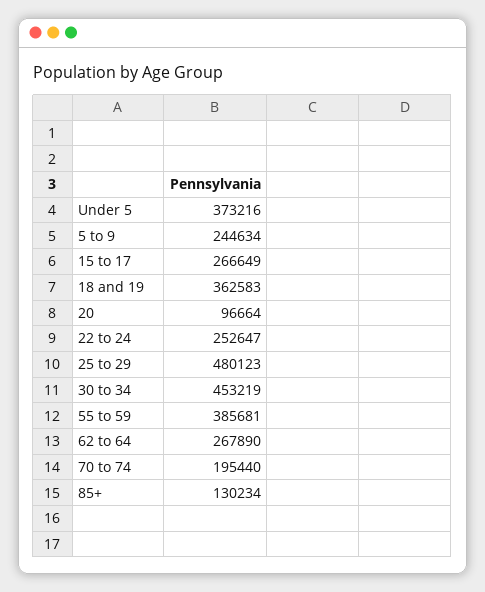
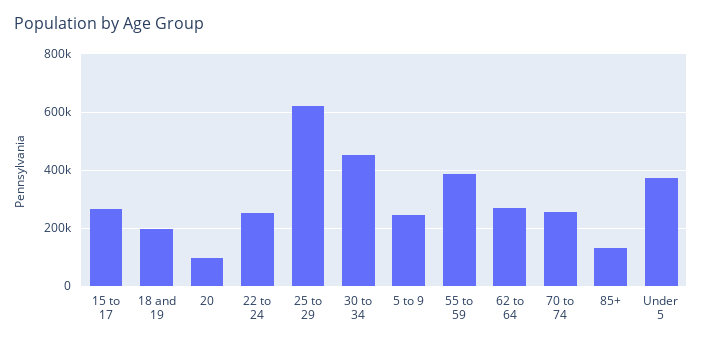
18 and 19: 362583 -> 200000
25 to 29: 480123 -> 625000
70 to 74: 195440 -> 250000

